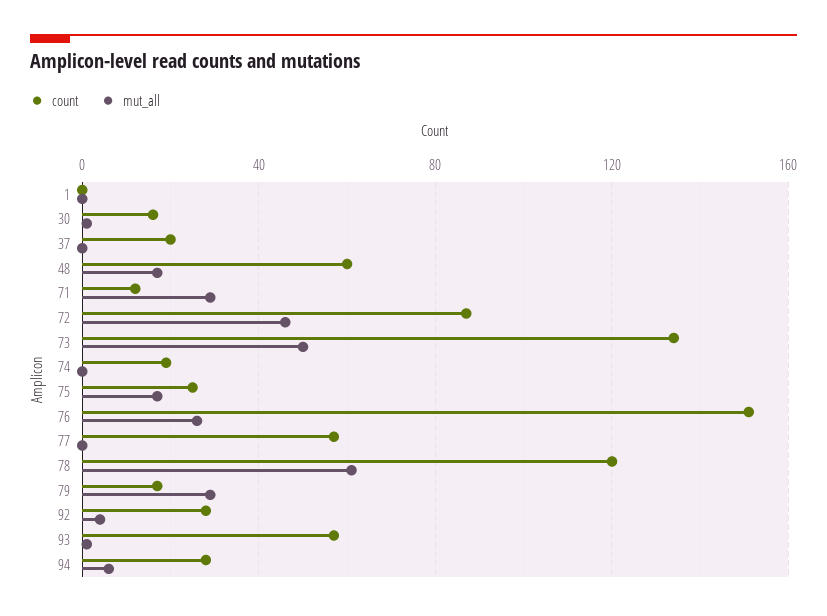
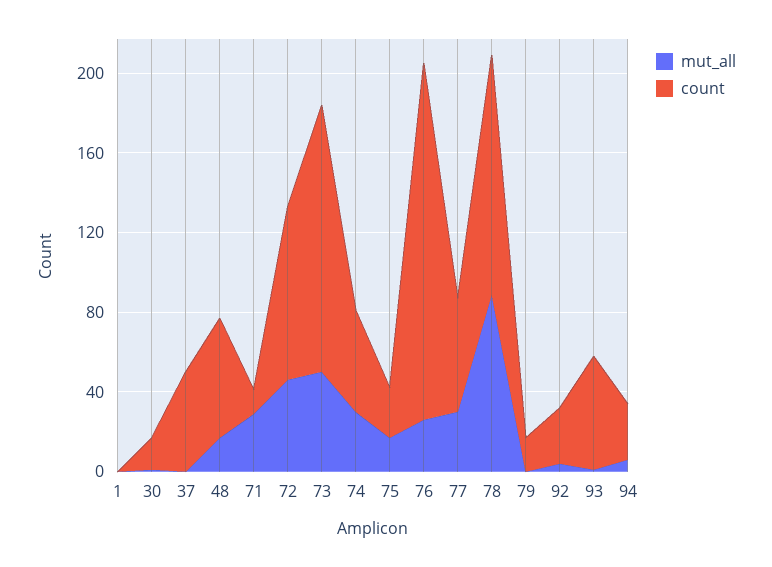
count, 37: 20 -> 50
count, 74: 20 -> 50
mut_all, 74: 0 -> 30
count, 76: 150 -> 180
mut_all, 77: 0 -> 30
mut_all, 78: 60 -> 90
mut_all, 79: 30 -> 0

